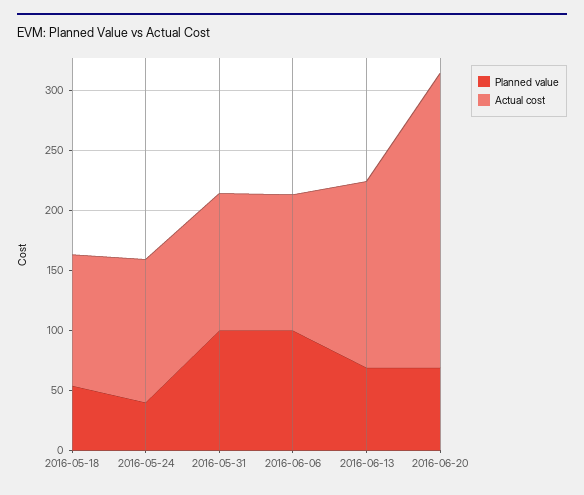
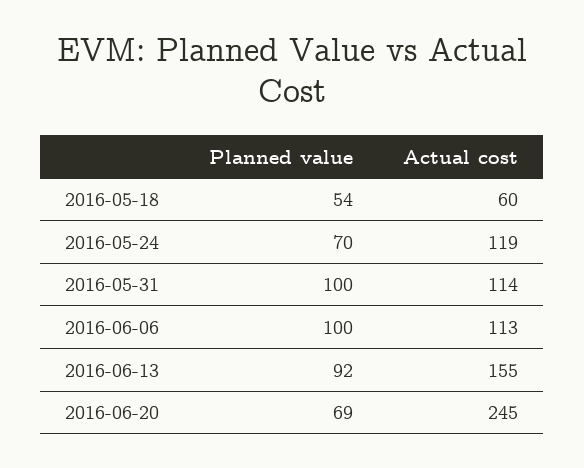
Actual cost, 2016-05-18: 110 -> 60
Planned value, 2016-05-24: 40 -> 70
Planned value, 2016-06-13: 70 -> 92

